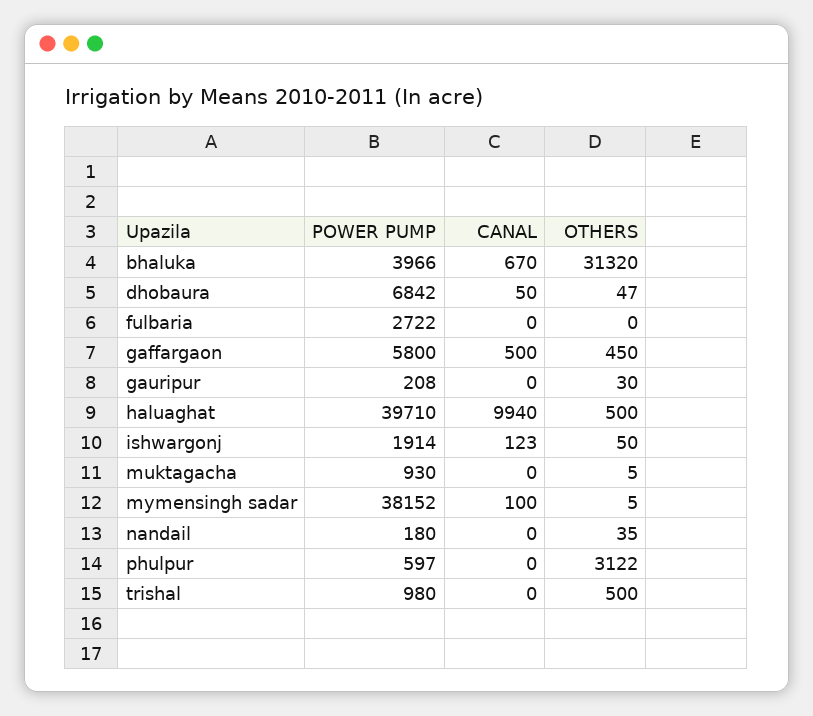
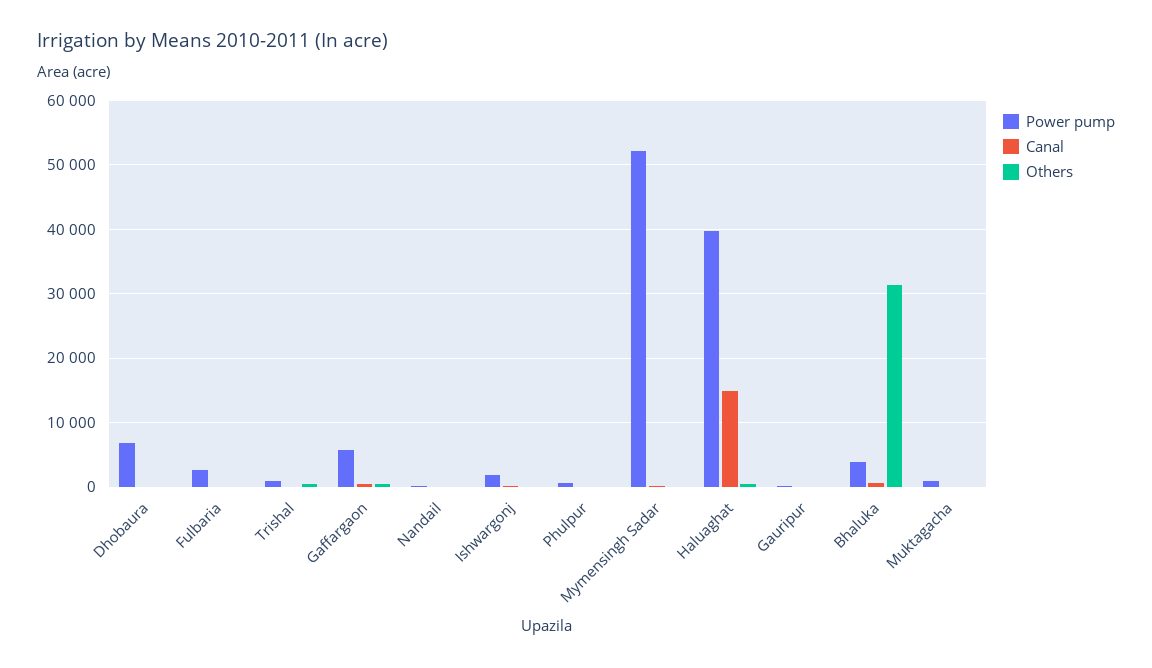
CANAL, haluaghat: 9940 -> 15000
POWER PUMP, mymensingh sadar: 38152 -> 52000
OTHERS, phulpur: 3122 -> 0

